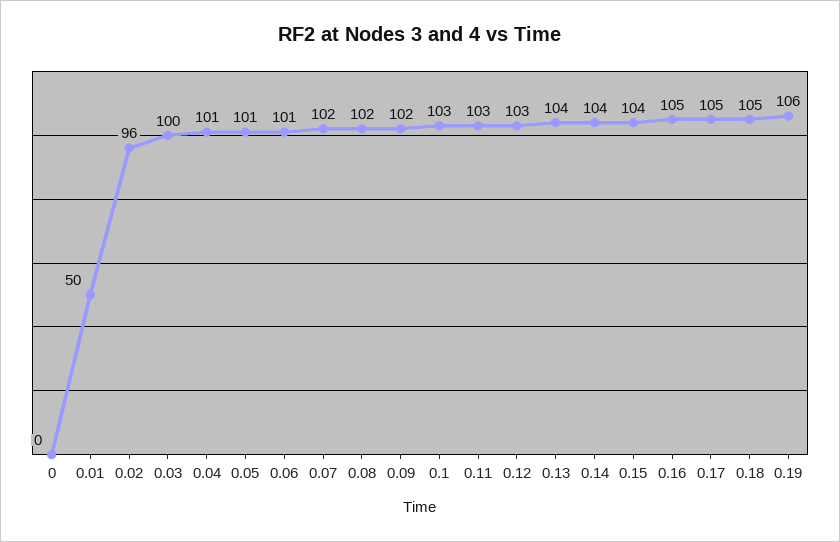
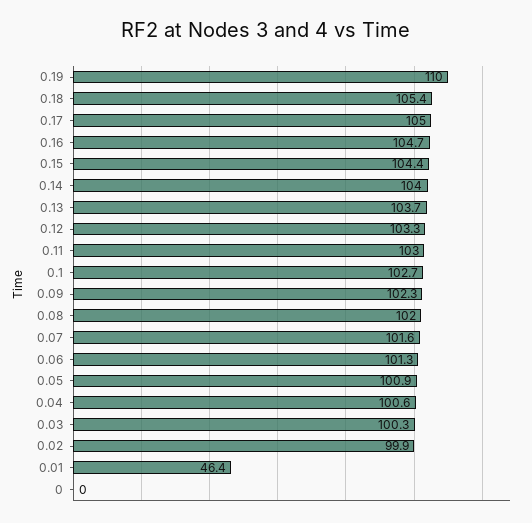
0.01: 50 -> 46.4
0.02: 96 -> 99.9
0.19: 106 -> 110

